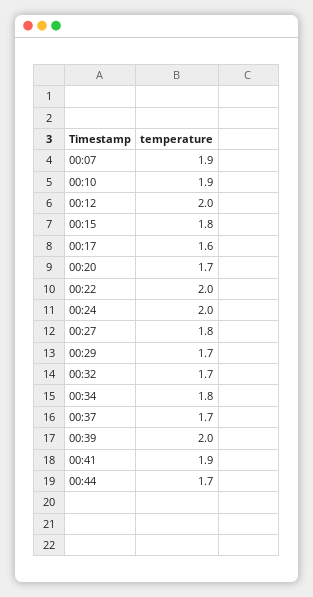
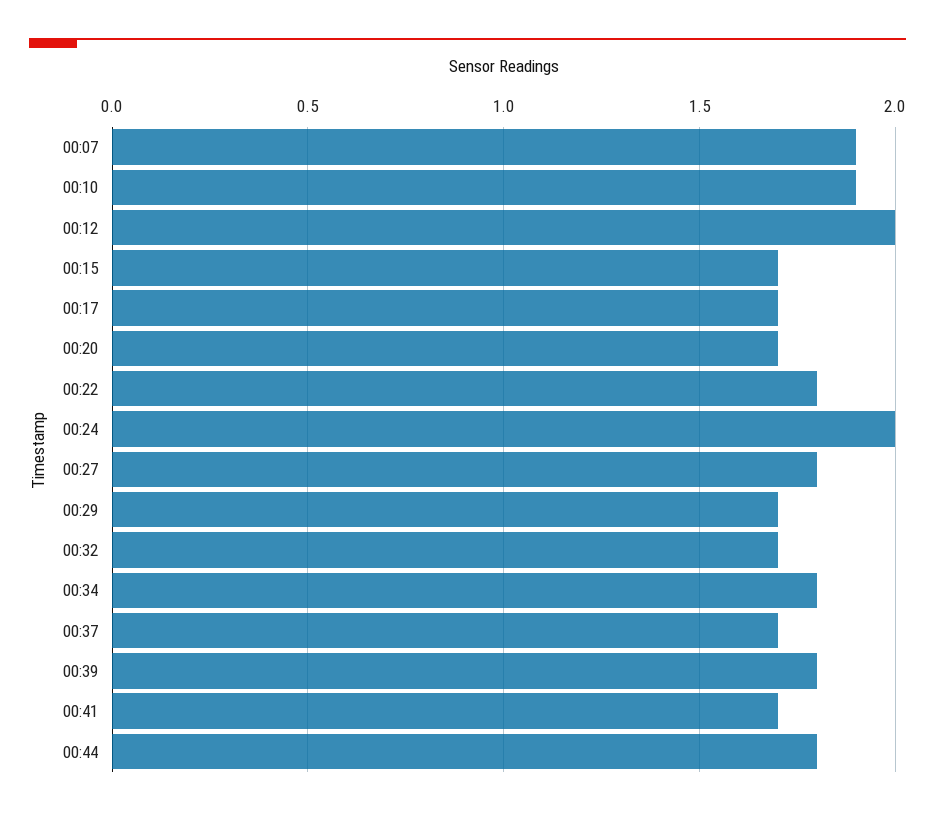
00:15: 1.8 -> 1.7
00:17: 1.6 -> 1.7
00:22: 2 -> 1.8
00:39: 2 -> 1.8
00:41: 1.9 -> 1.7
00:44: 1.7 -> 1.8

